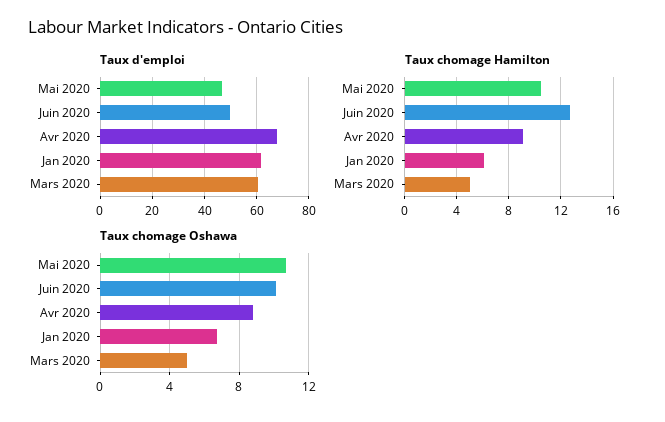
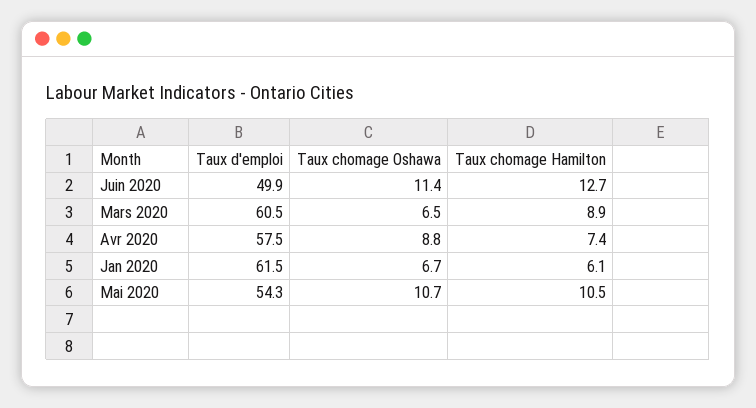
Taux d'emploi, Mai 2020: 47.5 -> 54.3
Taux d'emploi, Avr 2020: 67.5 -> 57.5
Taux chomage Hamilton, Avr 2020: 9 -> 7.4
Taux chomage Hamilton, Mars 2020: 5 -> 8.9
Taux chomage Oshawa, Juin 2020: 10 -> 11.4
Taux chomage Oshawa, Mars 2020: 5 -> 6.5

